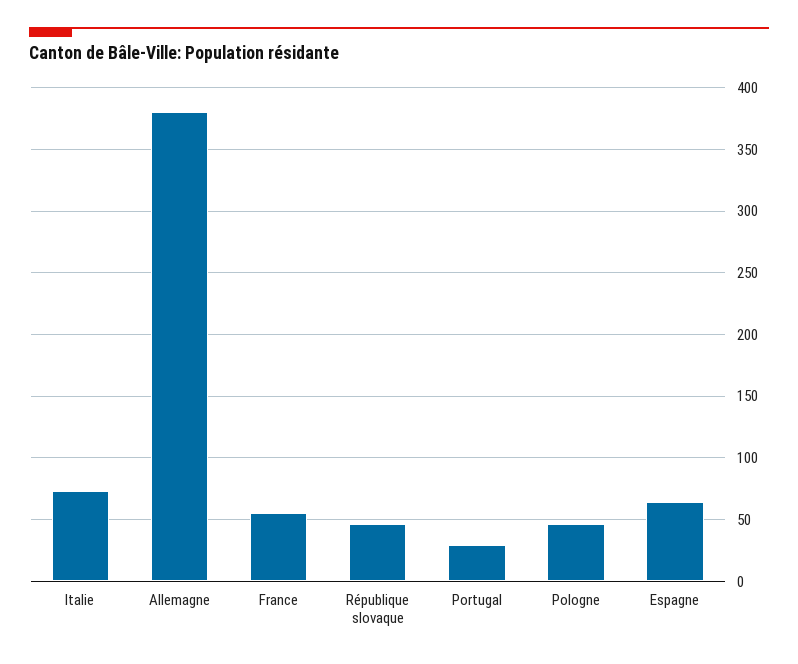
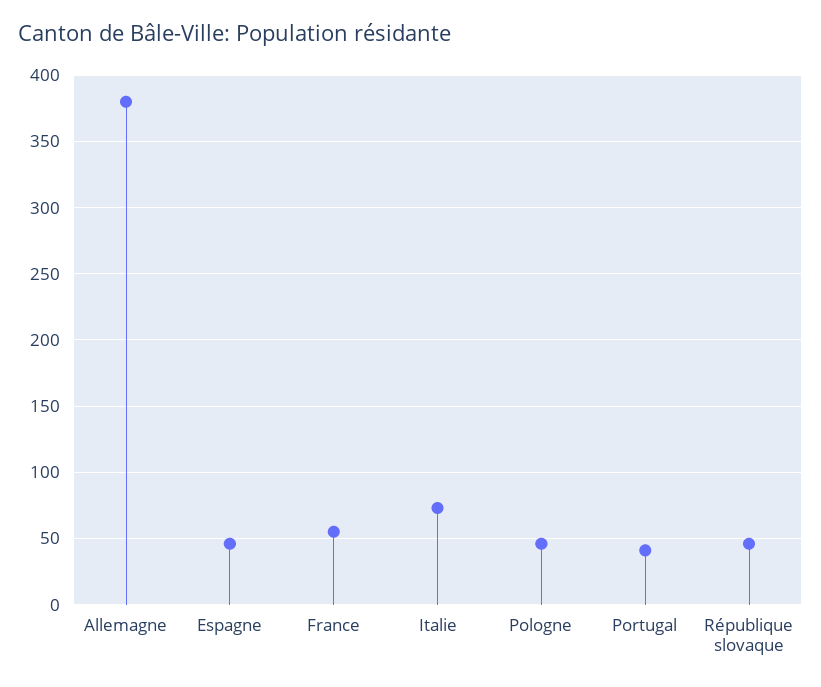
Portugal: 30 -> 40
Espagne: 65 -> 45

